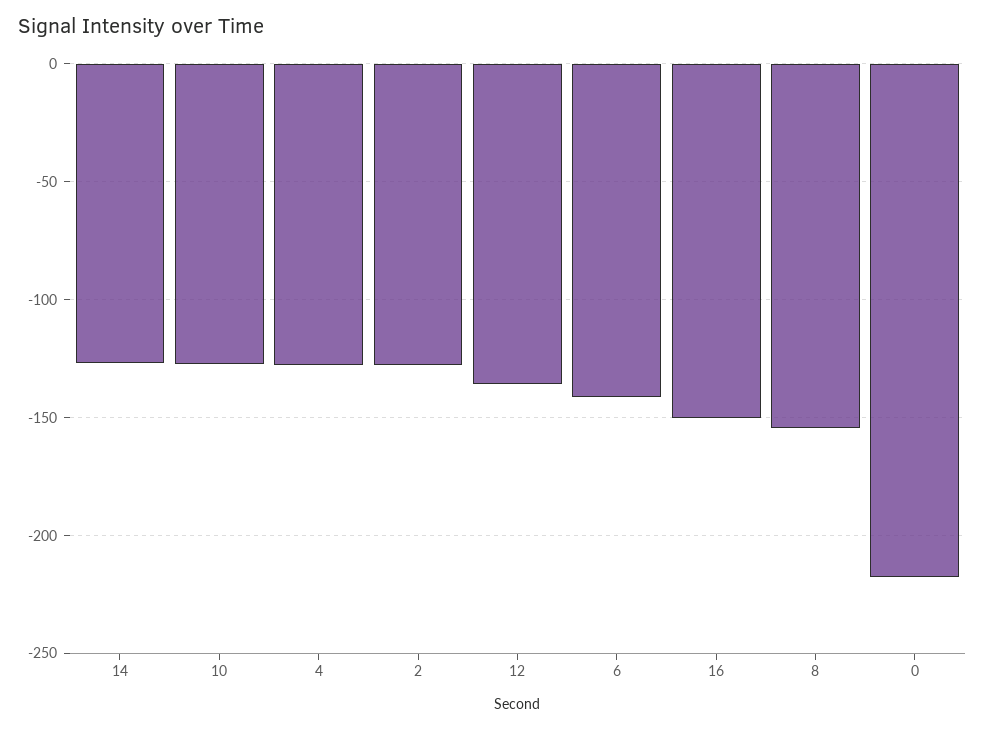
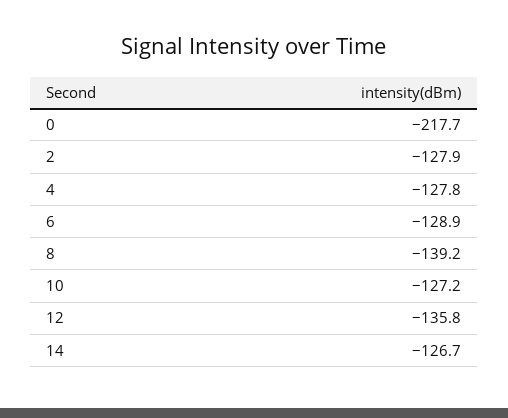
6: -140 -> -128.9
16: -150 -> none
8: -155 -> -139.2

